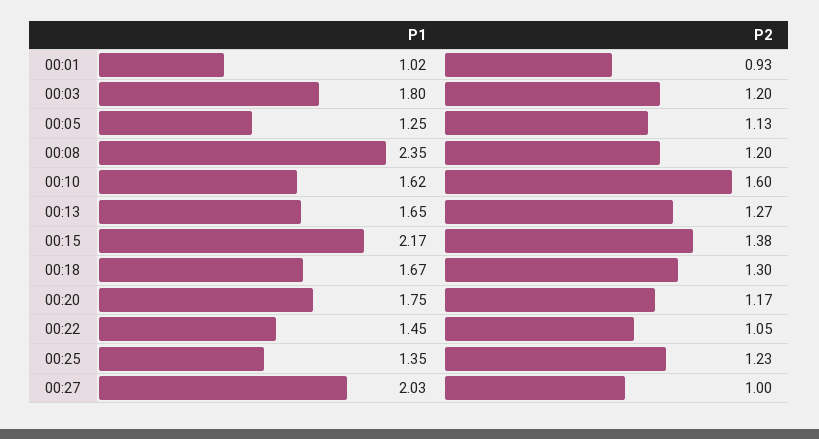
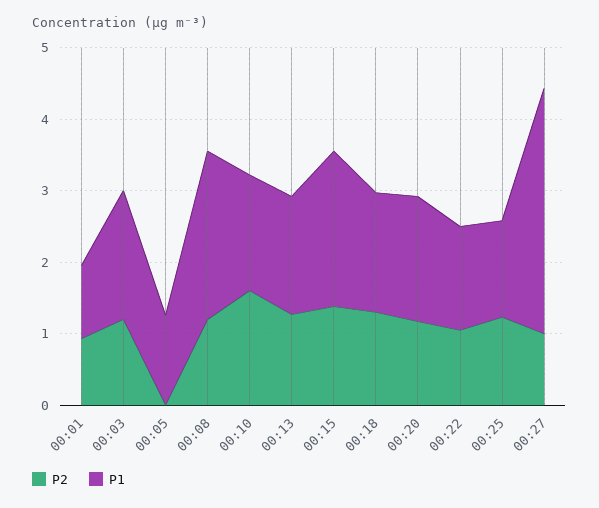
P2, 00:05: 1.13 -> 0
P1, 00:27: 2.03 -> 3.4

